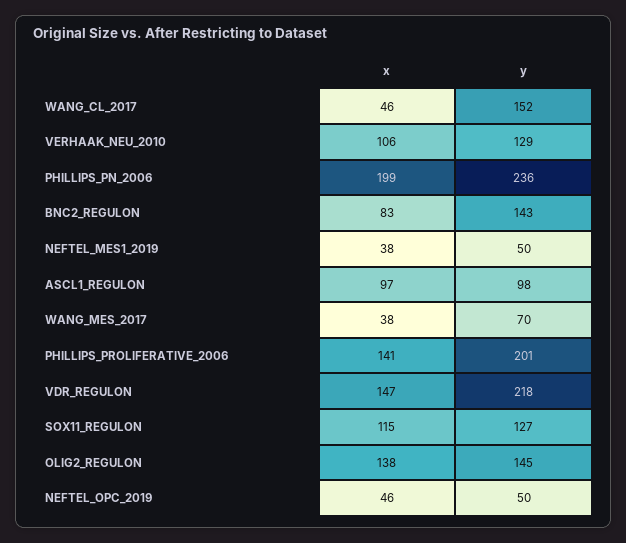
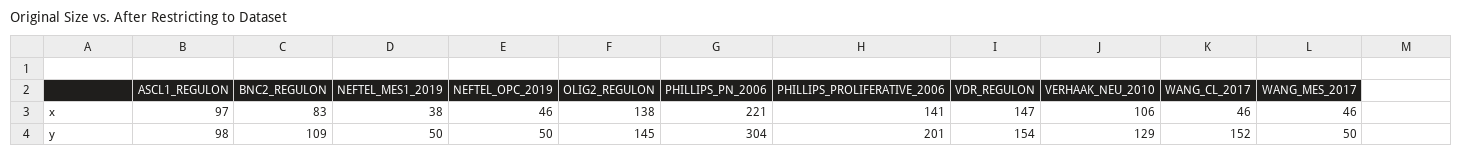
x, PHILLIPS_PN_2006: 199 -> 221
y, PHILLIPS_PN_2006: 236 -> 304
y, BNC2_REGULON: 143 -> 109
x, WANG_MES_2017: 38 -> 46
y, WANG_MES_2017: 70 -> 50
y, VDR_REGULON: 218 -> 154
x, SOX11_REGULON: 115 -> none
y, SOX11_REGULON: 127 -> none

